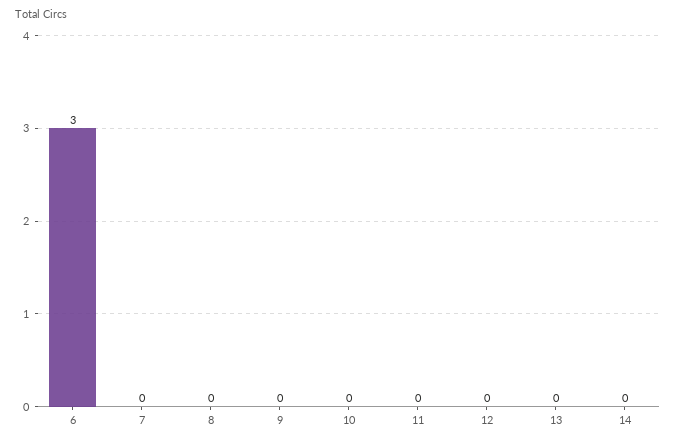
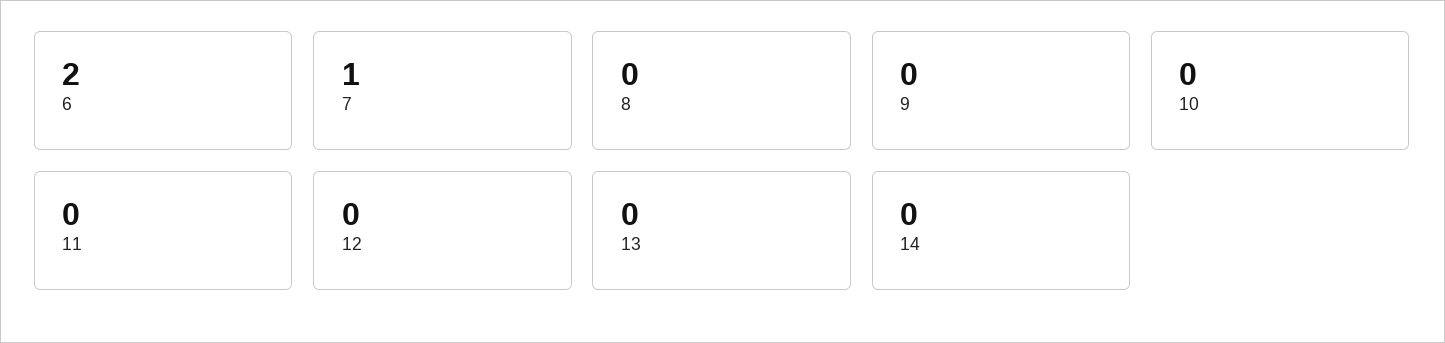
6: 3 -> 2
7: 0 -> 1

